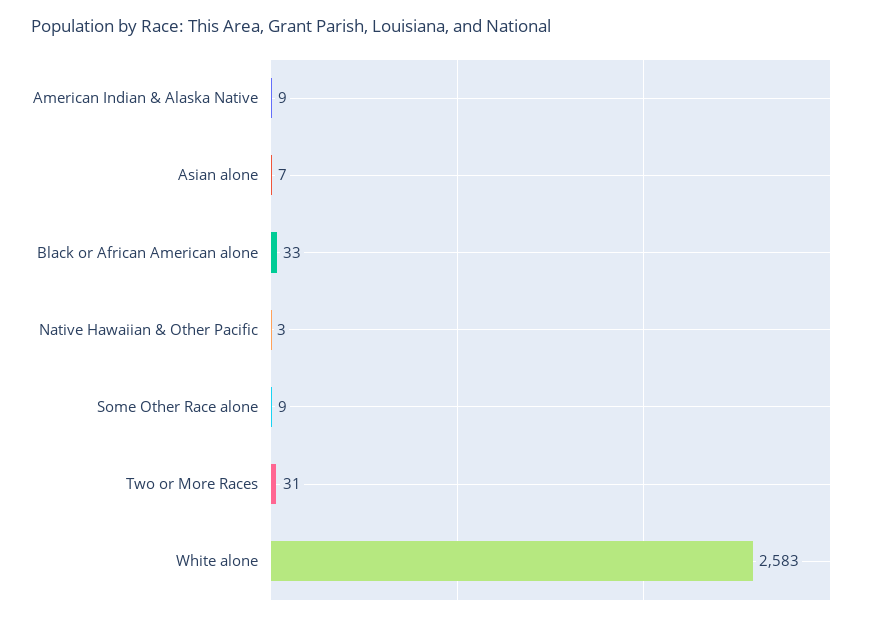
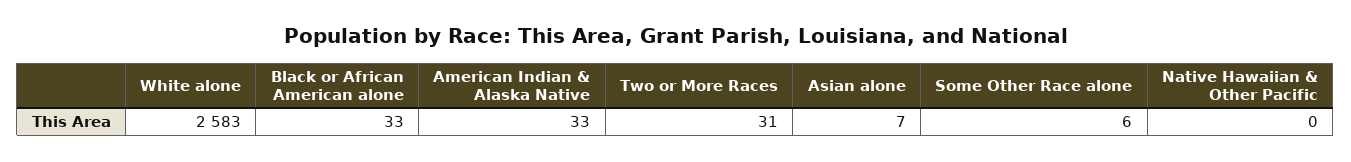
American Indian & Alaska Native: 9 -> 33
Native Hawaiian & Other Pacific: 3 -> 0
Some Other Race alone: 9 -> 6

